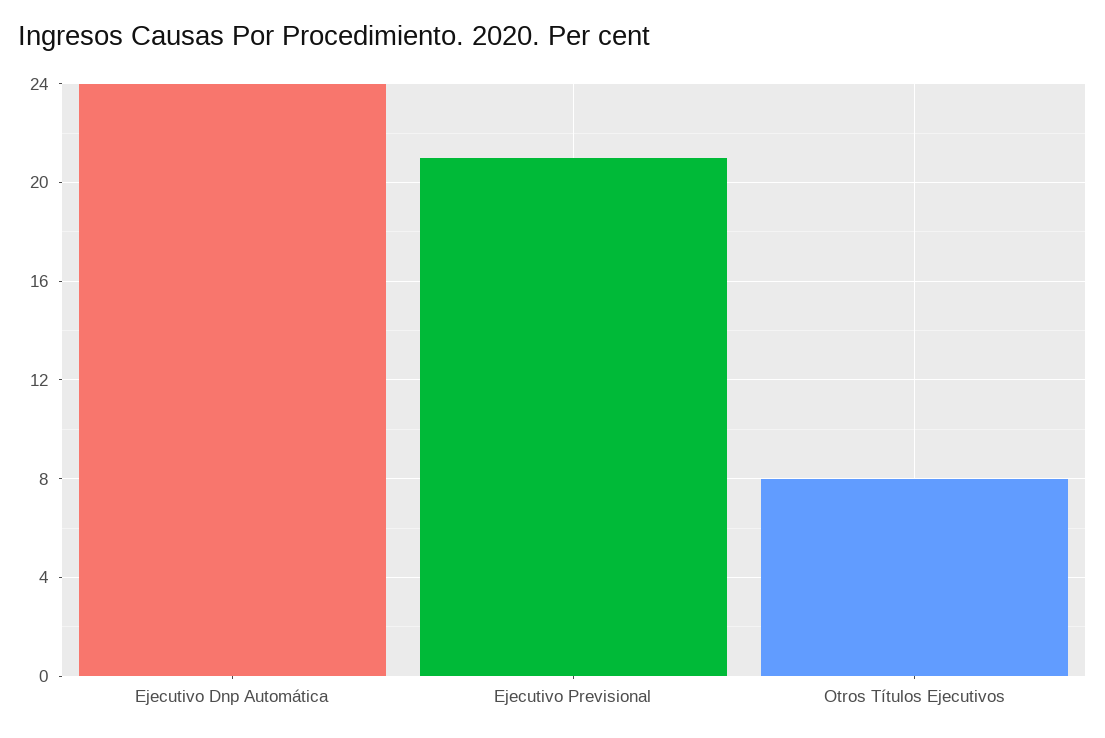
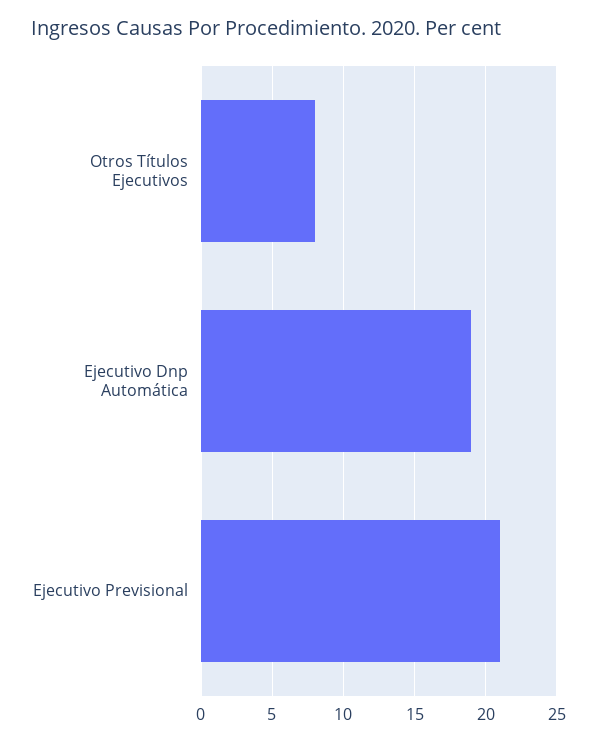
Ejecutivo Dnp Automática: 24 -> 19

